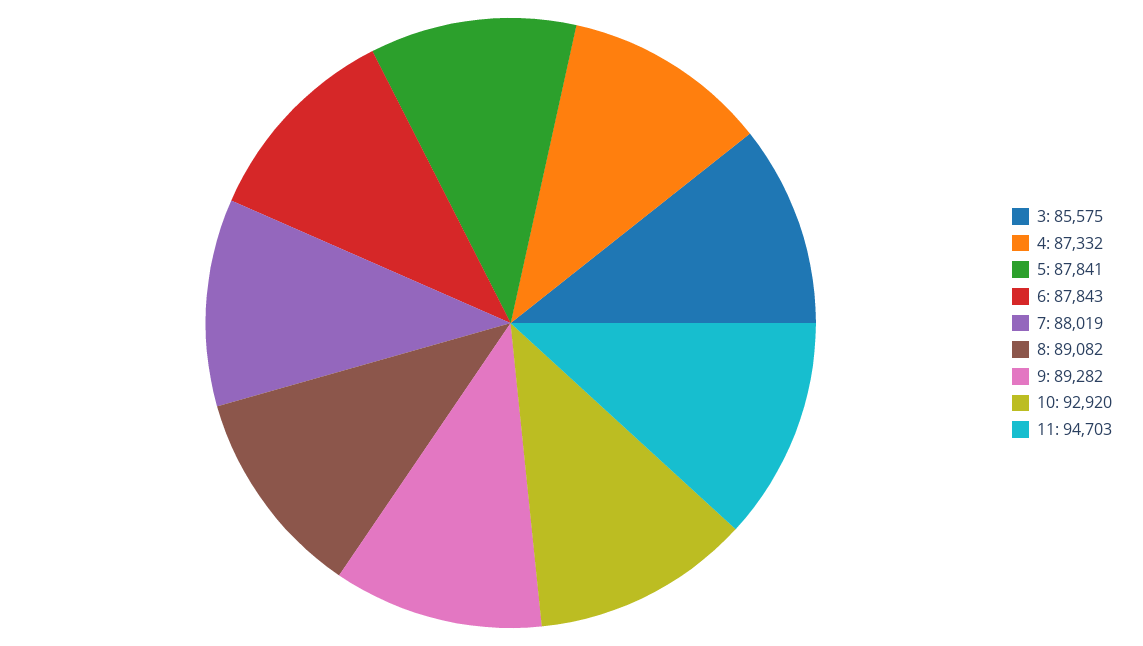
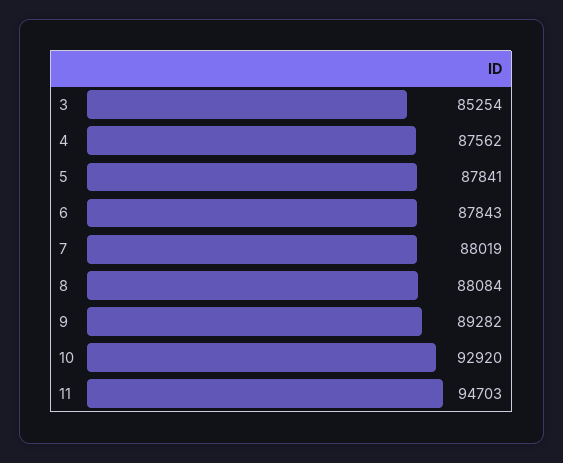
3: 85575 -> 85254
4: 87332 -> 87562
8: 89082 -> 88084

